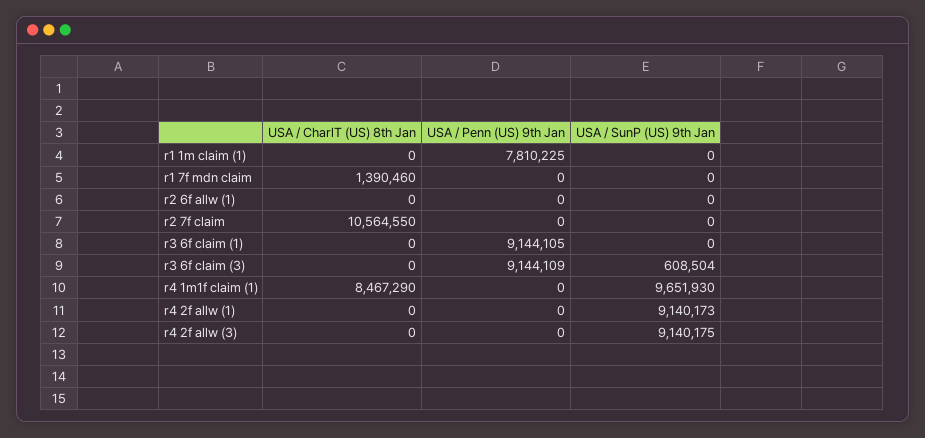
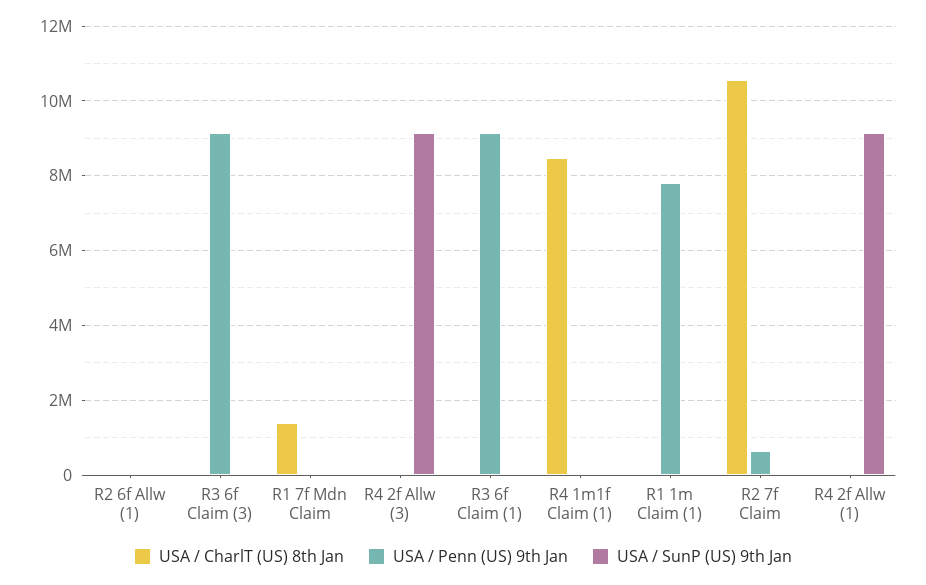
USA / Penn (US) 9th Jan, r2 7f claim: 0 -> 600000
USA / SunP (US) 9th Jan, r3 6f claim (3): 608504 -> 0
USA / SunP (US) 9th Jan, r4 1m1f claim (1): 9651930 -> 0

